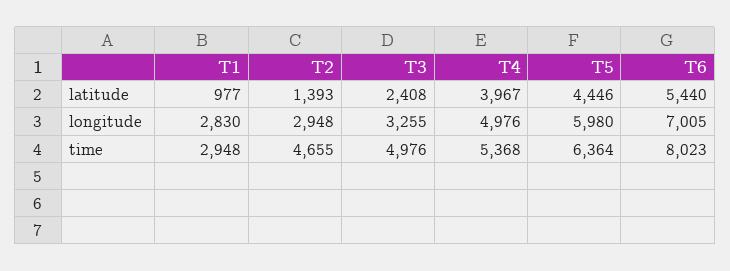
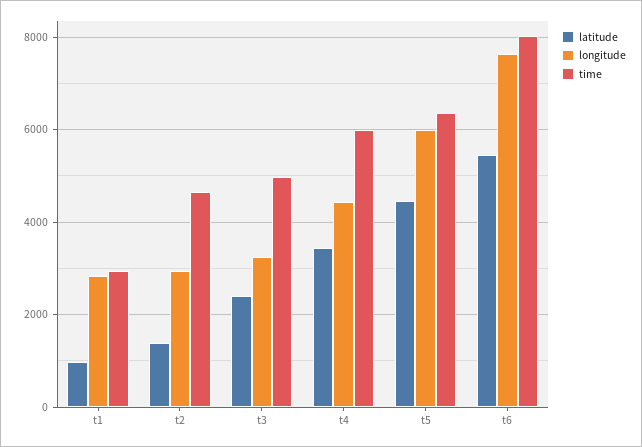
latitude, T4: 3967 -> 3400
longitude, T4: 4976 -> 4400
longitude, T6: 7005 -> 7600
time, T4: 5368 -> 6000

